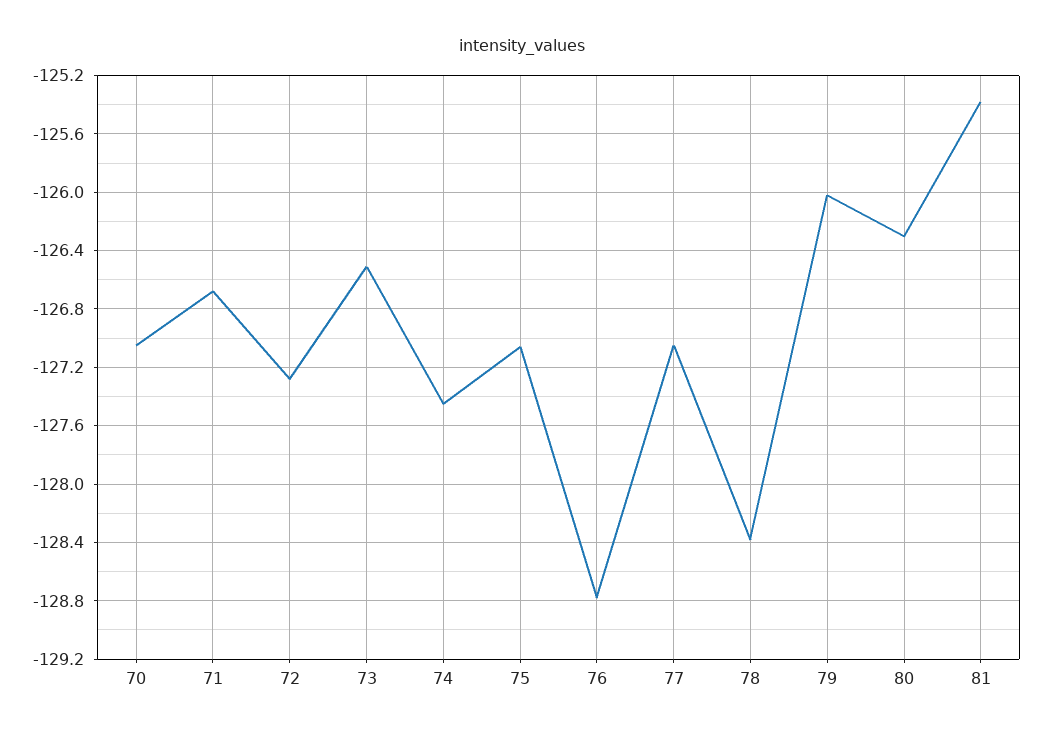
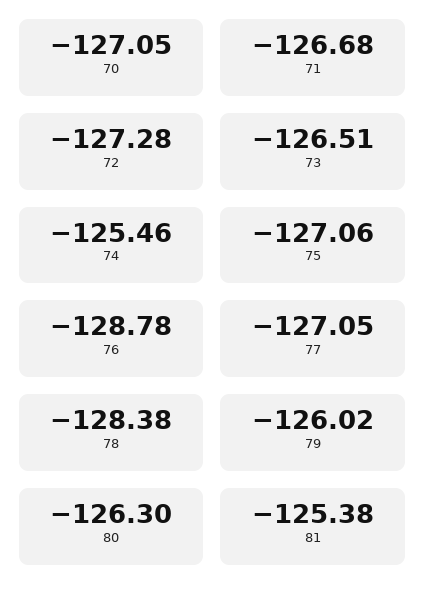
74: -127.45 -> -125.46

